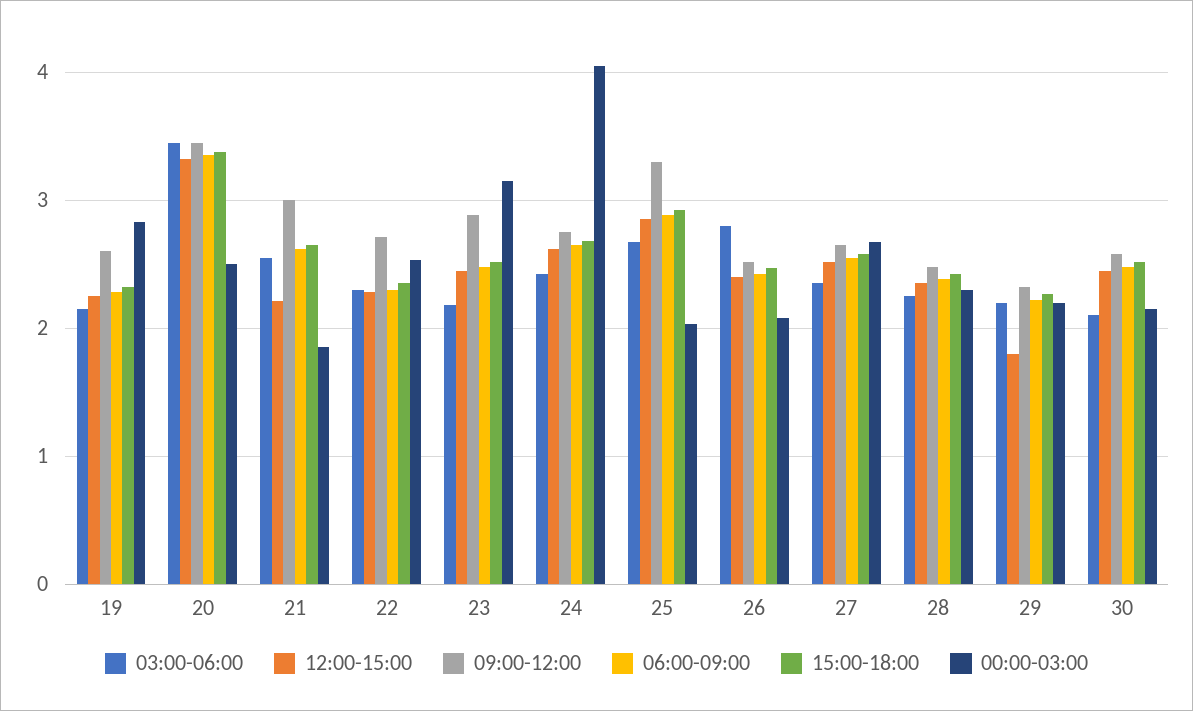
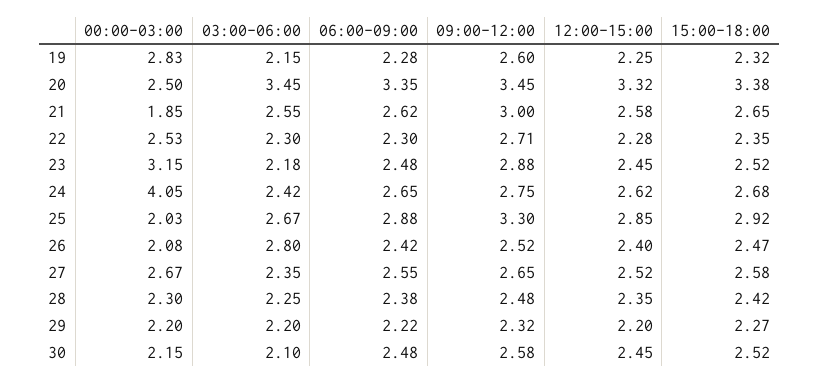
12:00-15:00, 21: 2.2 -> 2.58
12:00-15:00, 29: 1.8 -> 2.2

